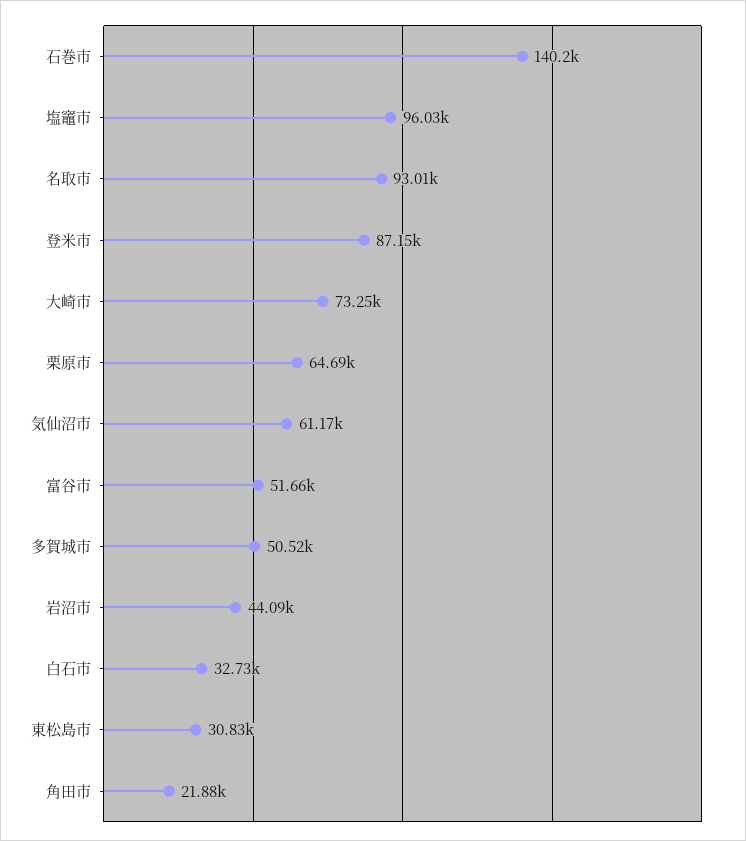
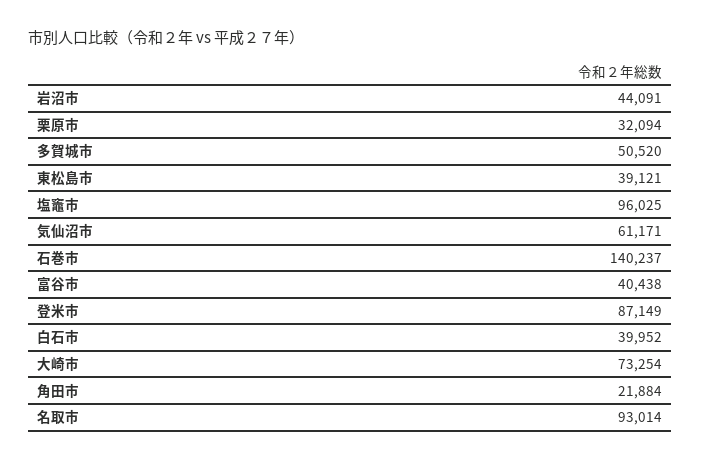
栗原市: 64690 -> 32094
富谷市: 51660 -> 40438
白石市: 32730 -> 39952
東松島市: 30830 -> 39121

